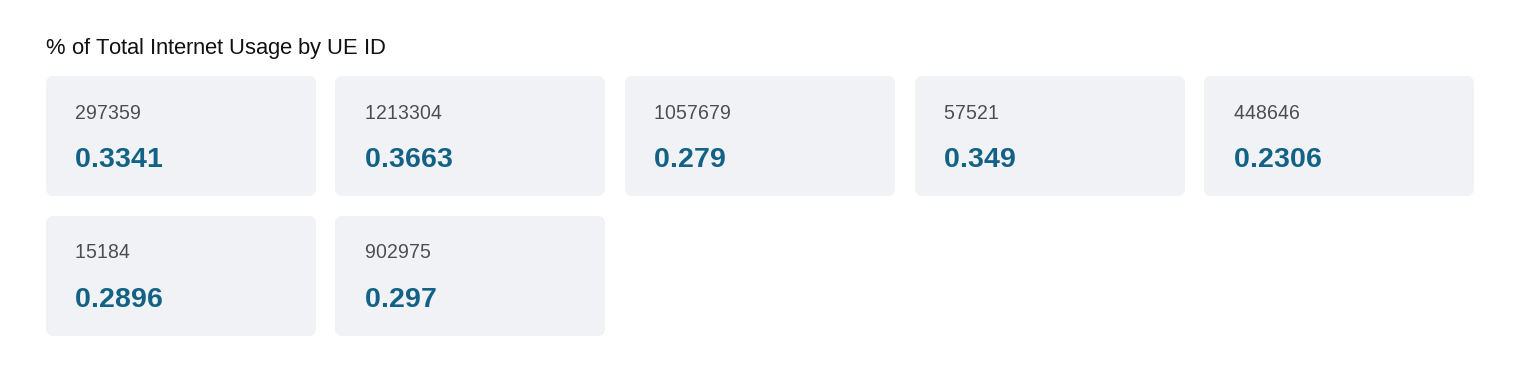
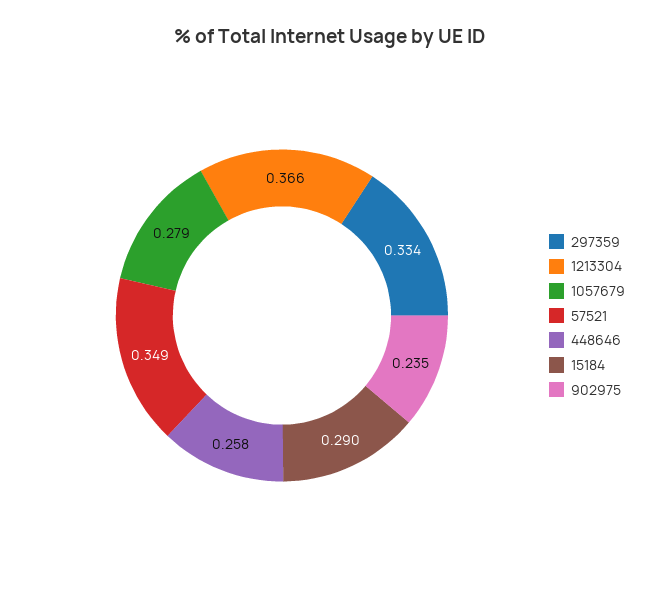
448646: 0.2306 -> 0.258
902975: 0.297 -> 0.235

